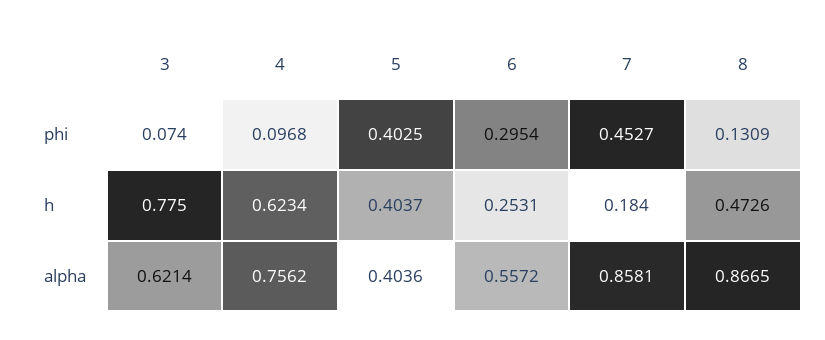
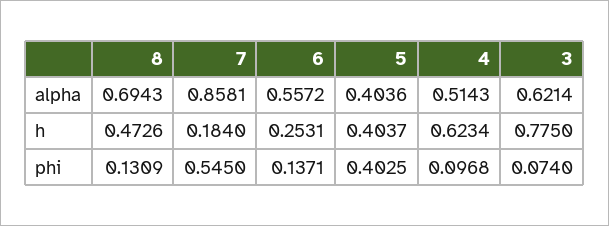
6, phi: 0.2954 -> 0.1371
7, phi: 0.4527 -> 0.545
4, alpha: 0.7562 -> 0.5143
8, alpha: 0.8665 -> 0.6943

